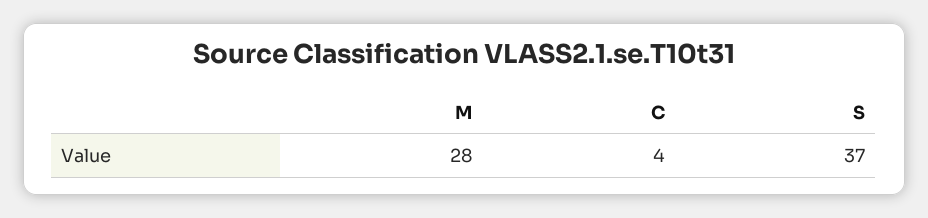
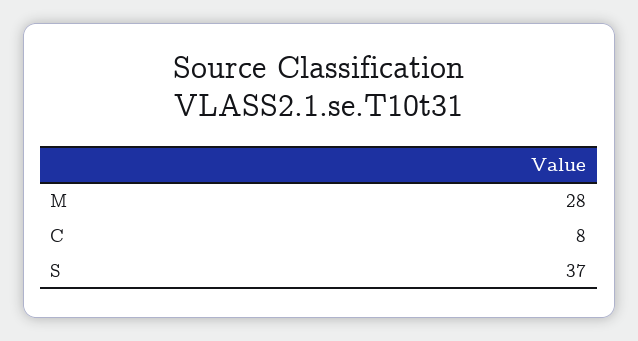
C: 4 -> 8

